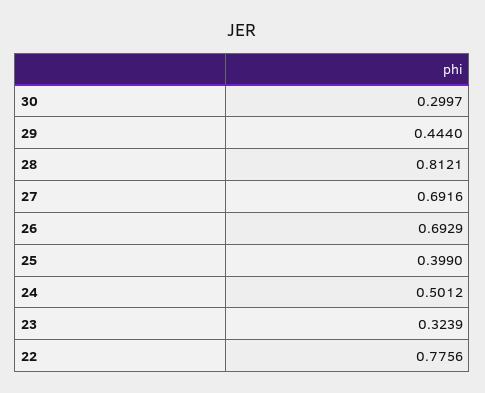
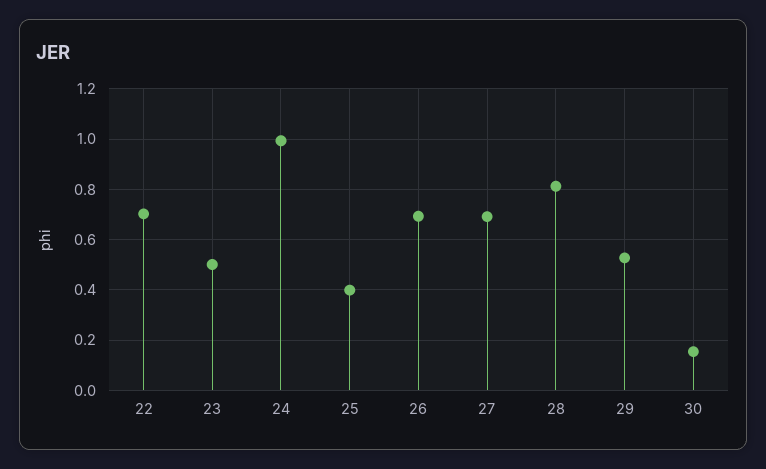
30: 0.2997 -> 0.15
29: 0.444 -> 0.525
24: 0.5012 -> 1
23: 0.3239 -> 0.5
22: 0.7756 -> 0.7

